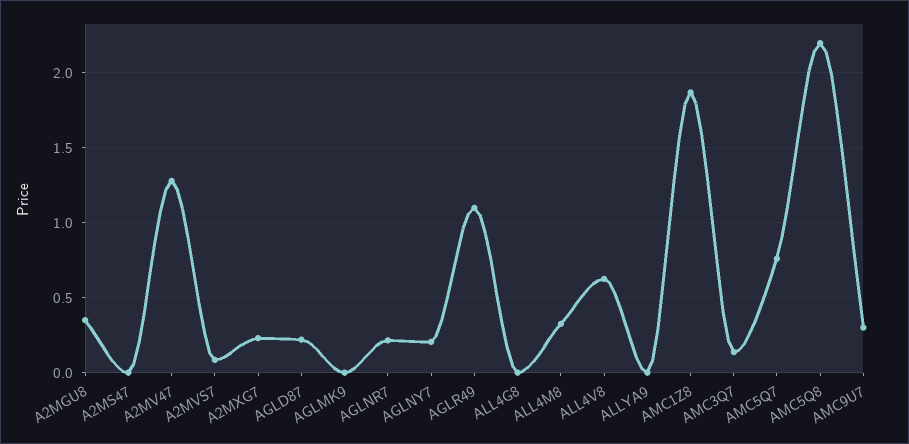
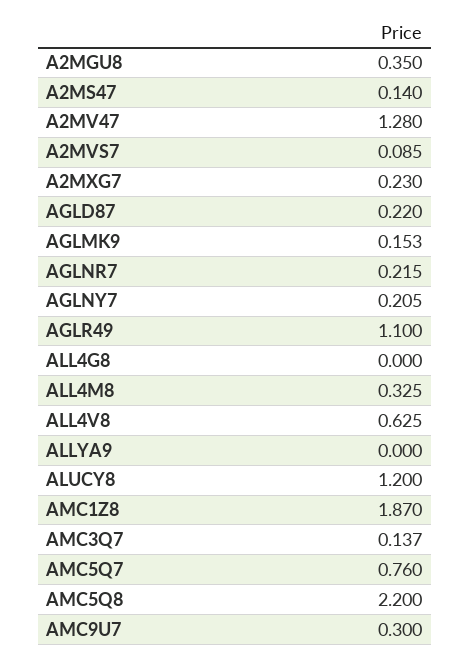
A2MS47: 0 -> 0.14
AGLMK9: 0 -> 0.153
ALUCY8: none -> 1.2

